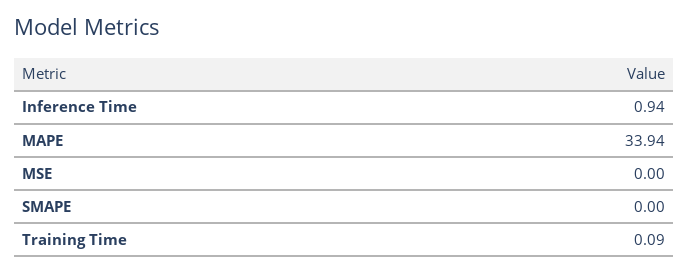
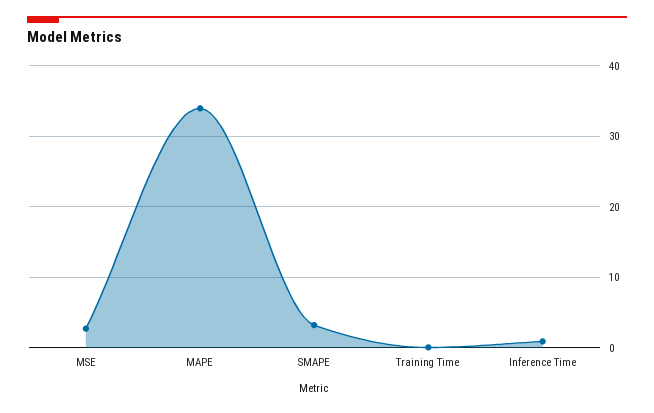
MSE: 0 -> 3
SMAPE: 0 -> 3

